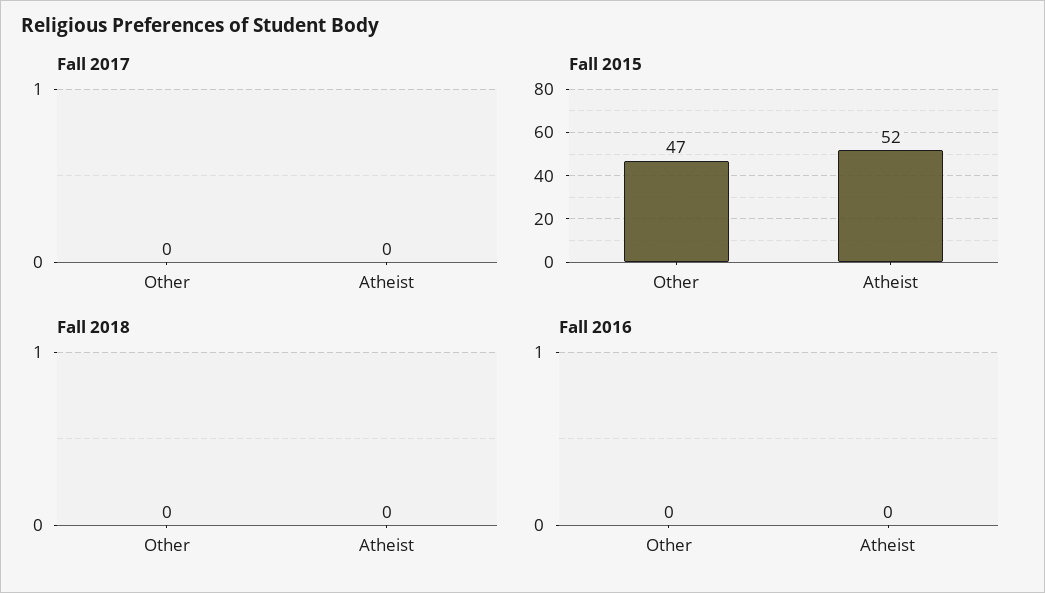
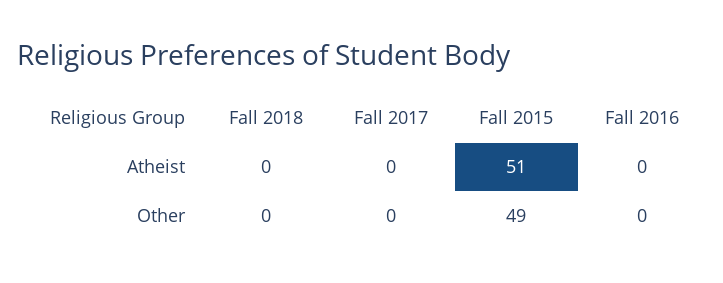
Fall 2015, Other: 47 -> 49
Fall 2015, Atheist: 52 -> 51

